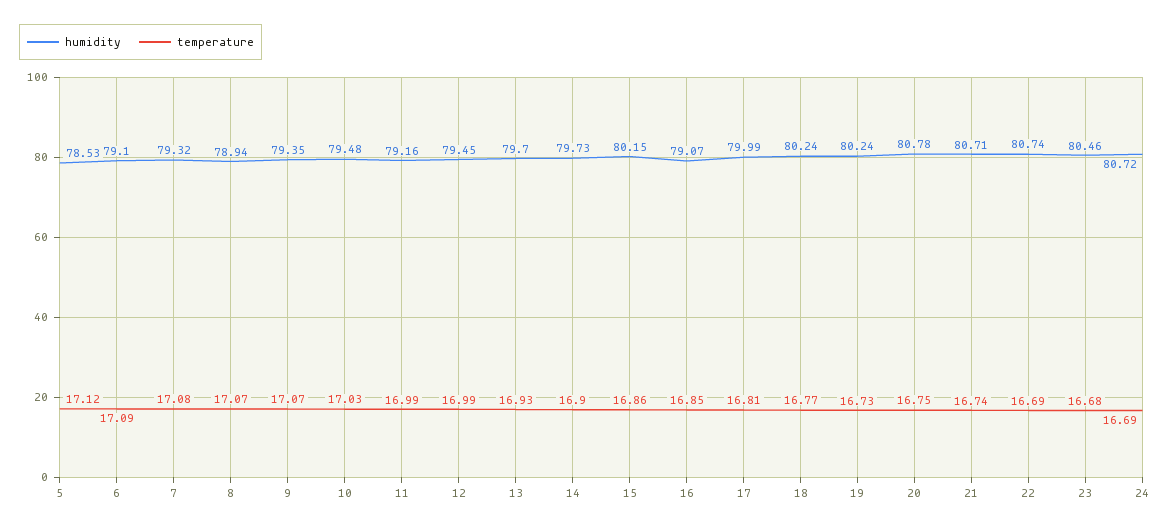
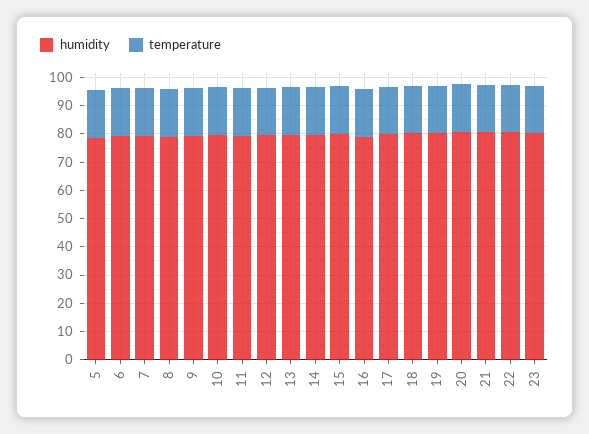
humidity, 24: 80.72 -> none
temperature, 24: 16.69 -> none

